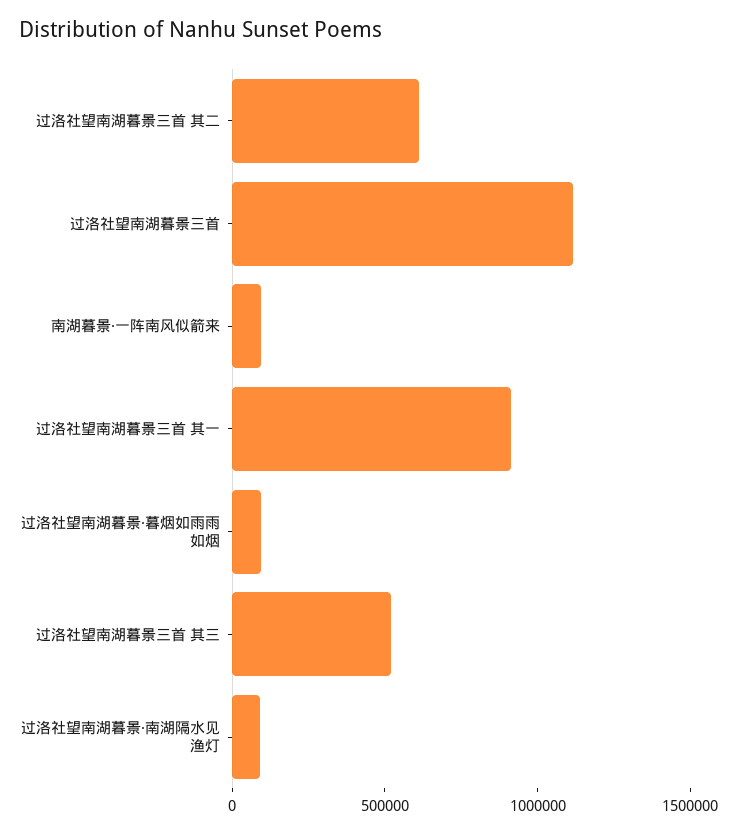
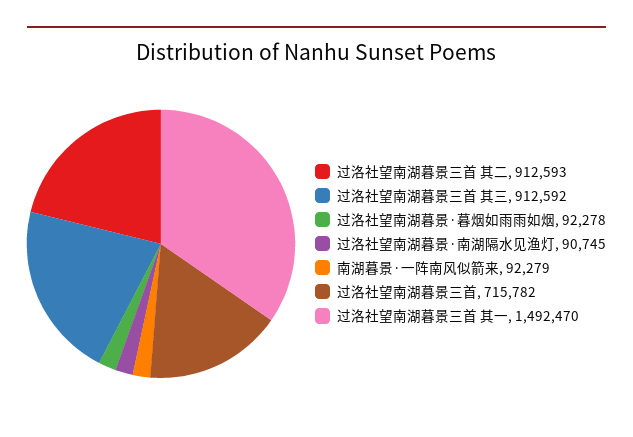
过洛社望南湖暮景三首 其二: 600000 -> 912593
过洛社望南湖暮景三首: 1100000 -> 715782
过洛社望南湖暮景三首 其一: 900000 -> 1492470
过洛社望南湖暮景三首 其三: 500000 -> 912592

